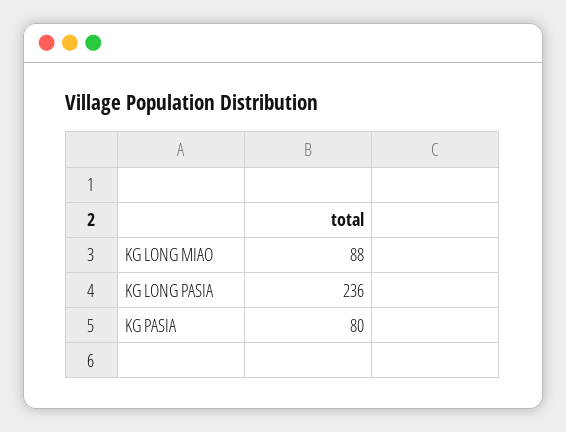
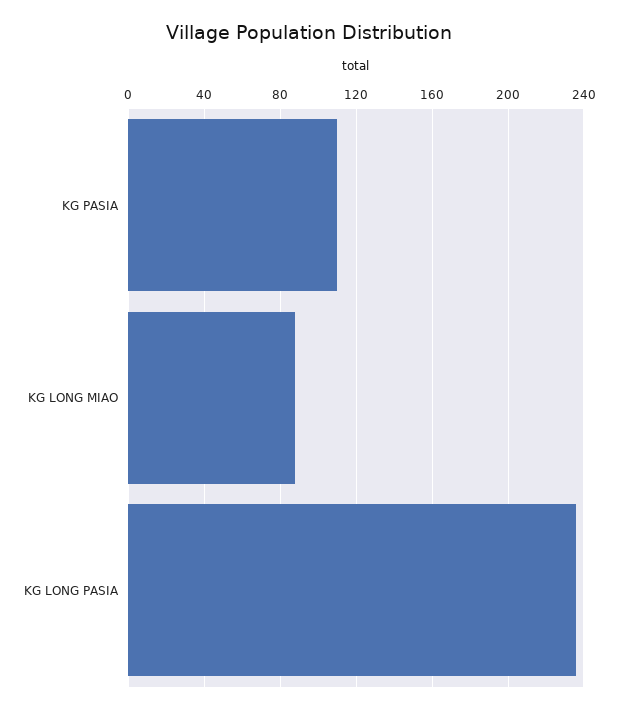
KG PASIA: 80 -> 110

